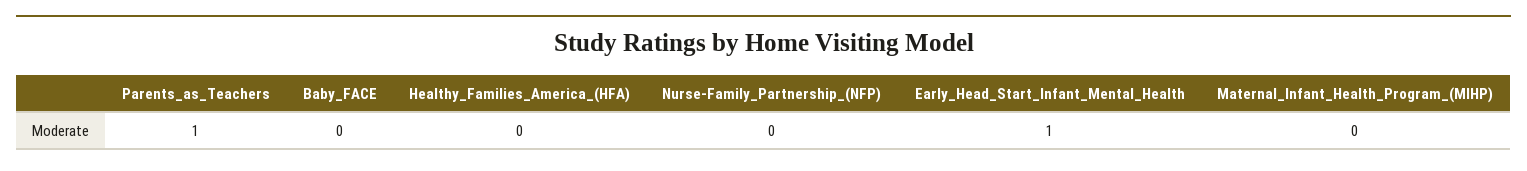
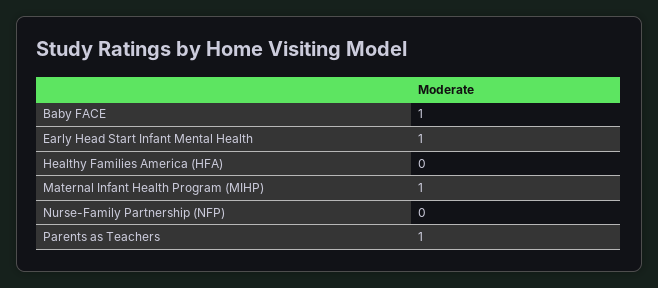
Baby_FACE: 0 -> 1
Maternal_Infant_Health_Program_(MIHP): 0 -> 1

